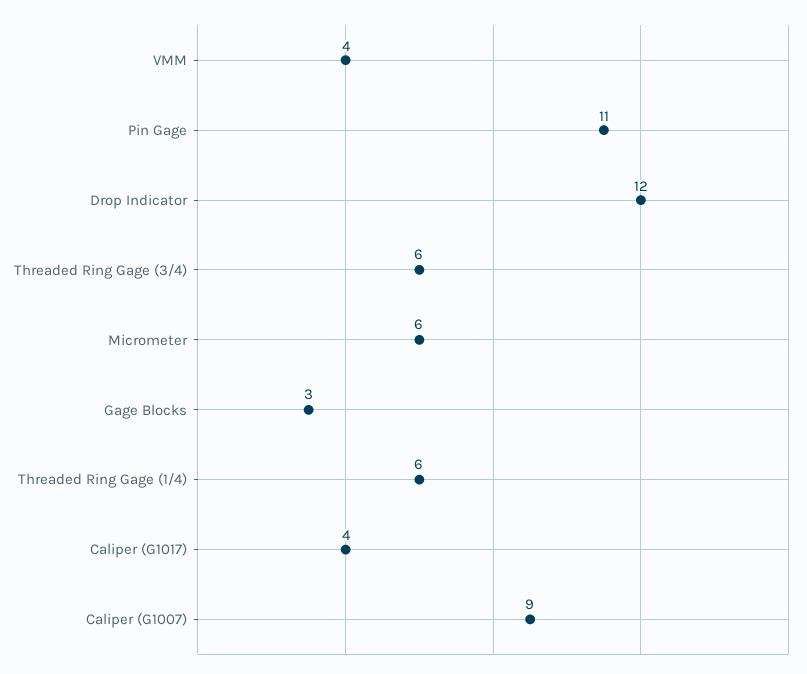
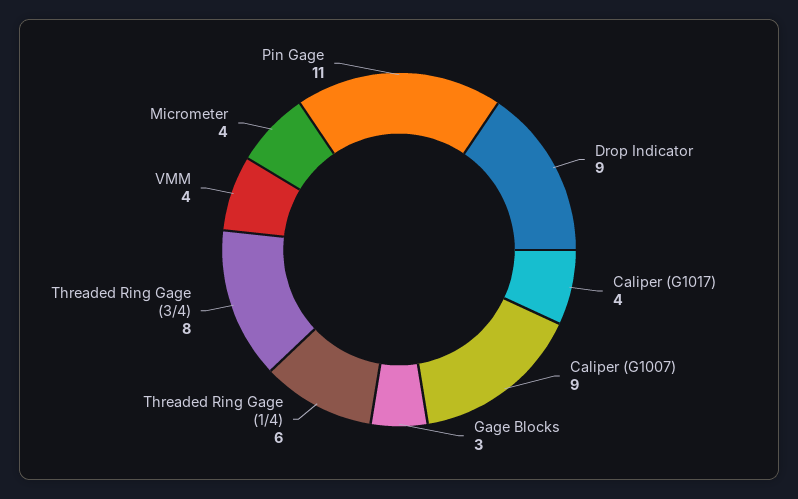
Drop Indicator: 12 -> 9
Threaded Ring Gage (3/4): 6 -> 8
Micrometer: 6 -> 4

